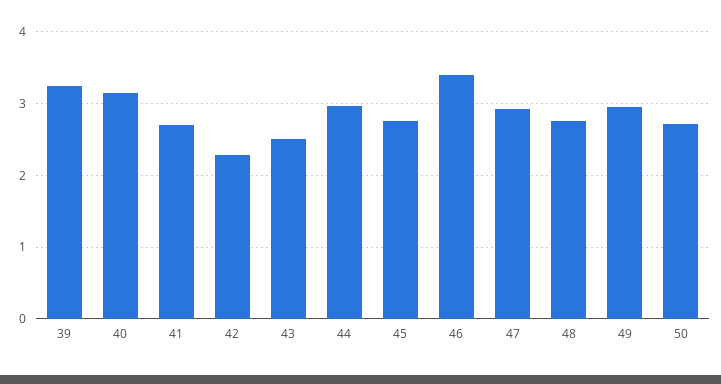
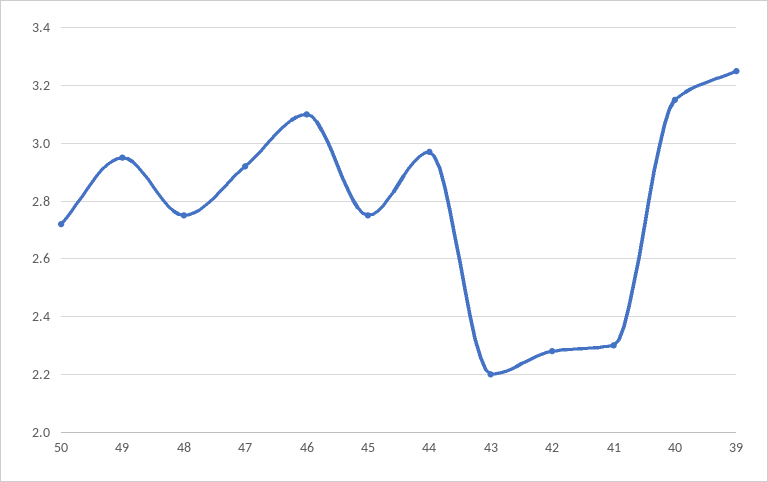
41: 2.7 -> 2.3
43: 2.5 -> 2.2
46: 3.4 -> 3.1

